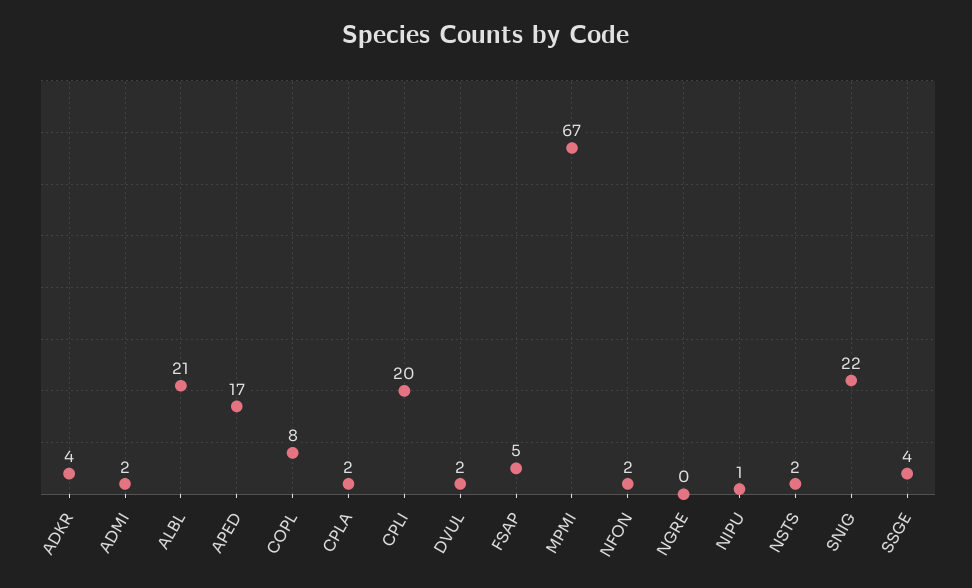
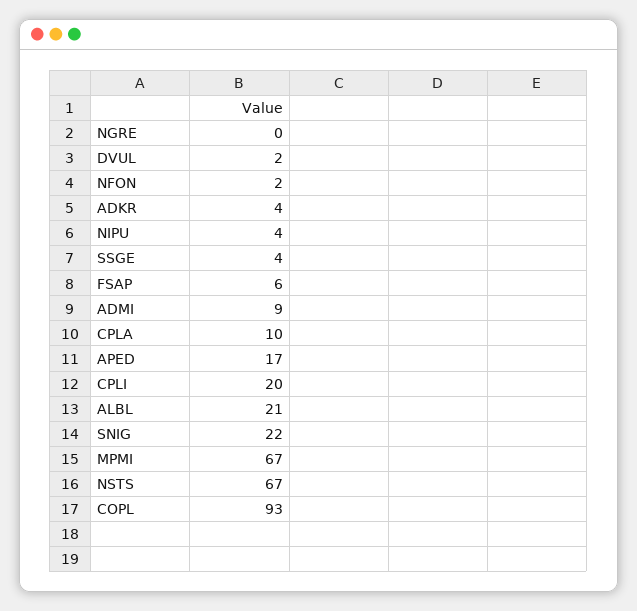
ADMI: 2 -> 9
COPL: 8 -> 93
CPLA: 2 -> 10
FSAP: 5 -> 6
NIPU: 1 -> 4
NSTS: 2 -> 67

